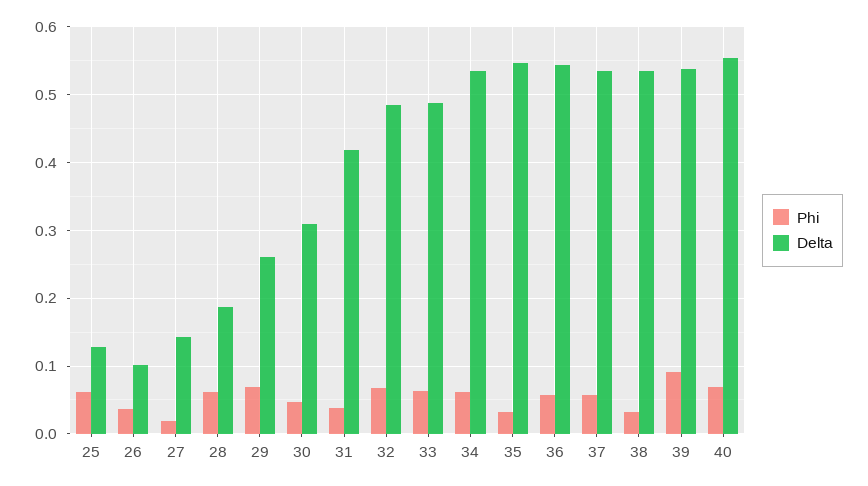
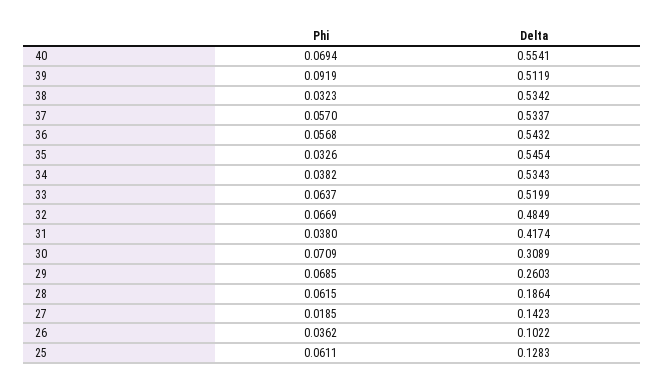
Phi, 30: 0.05 -> 0.0709
Delta, 33: 0.49 -> 0.5199
Phi, 34: 0.06 -> 0.0382
Delta, 39: 0.54 -> 0.5119

